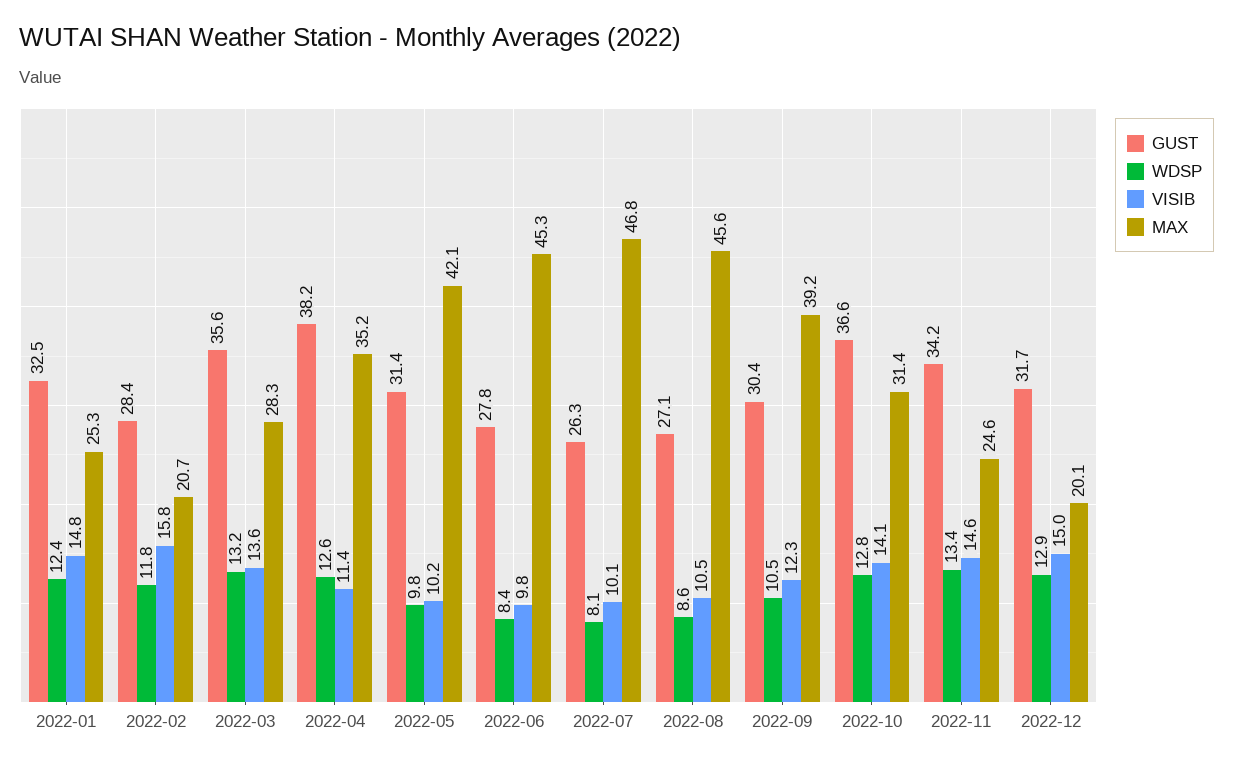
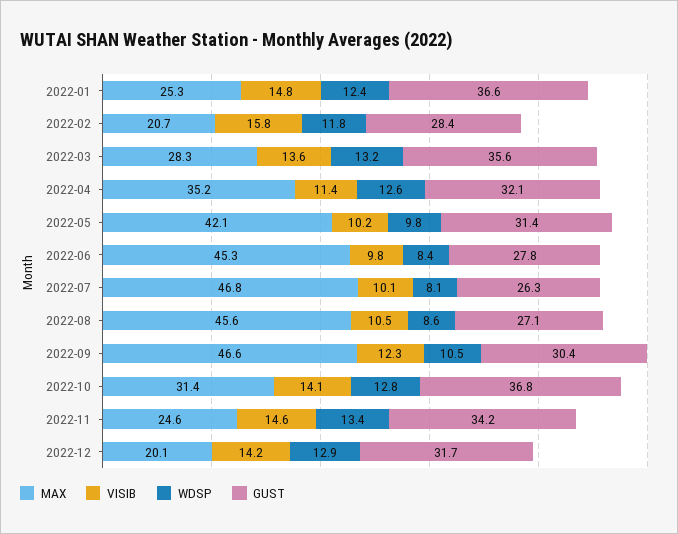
GUST, 2022-01: 32.5 -> 36.6
GUST, 2022-04: 38.2 -> 32.1
MAX, 2022-09: 39.2 -> 46.6
GUST, 2022-10: 36.6 -> 36.8
VISIB, 2022-12: 15 -> 14.2

